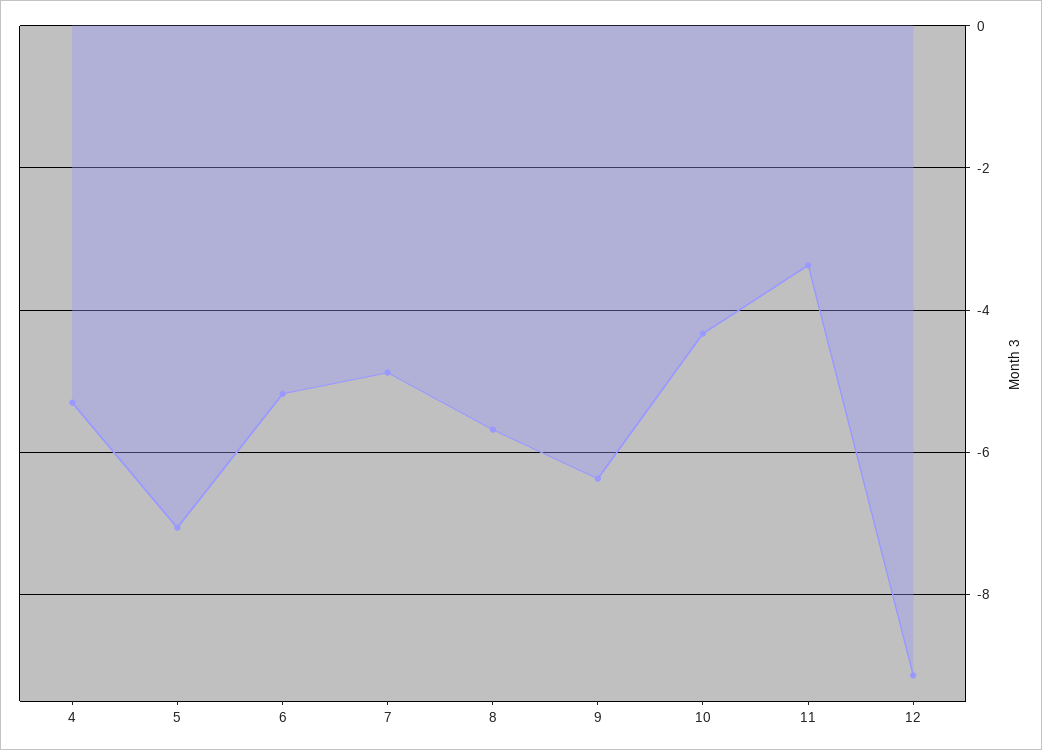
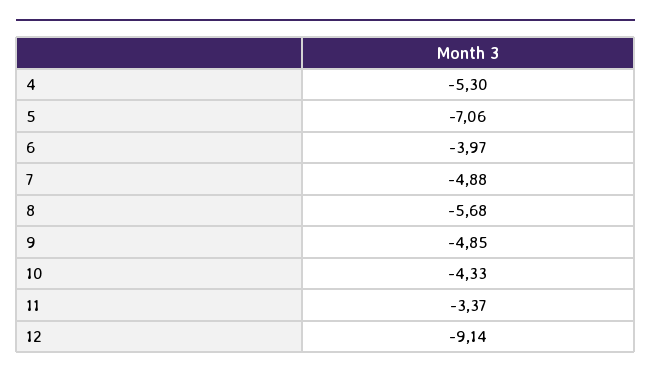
6: -5.2 -> -3.97
9: -6.4 -> -4.85

